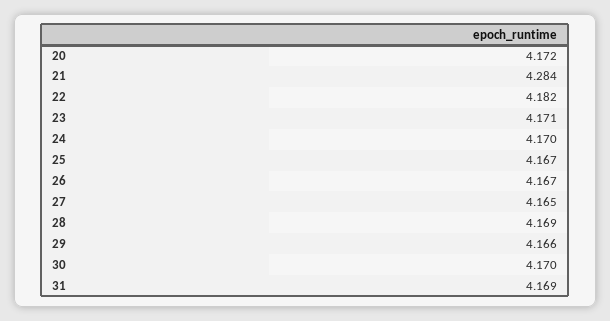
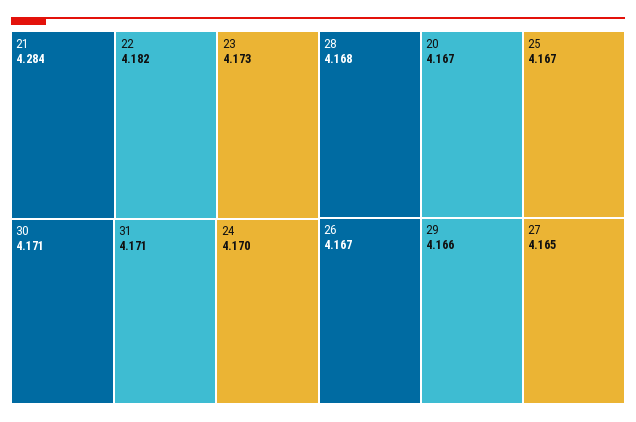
20: 4.172 -> 4.167
23: 4.171 -> 4.173
28: 4.169 -> 4.168
30: 4.17 -> 4.171
31: 4.169 -> 4.171

